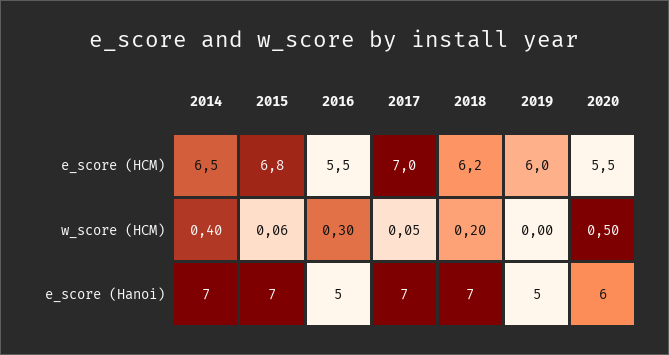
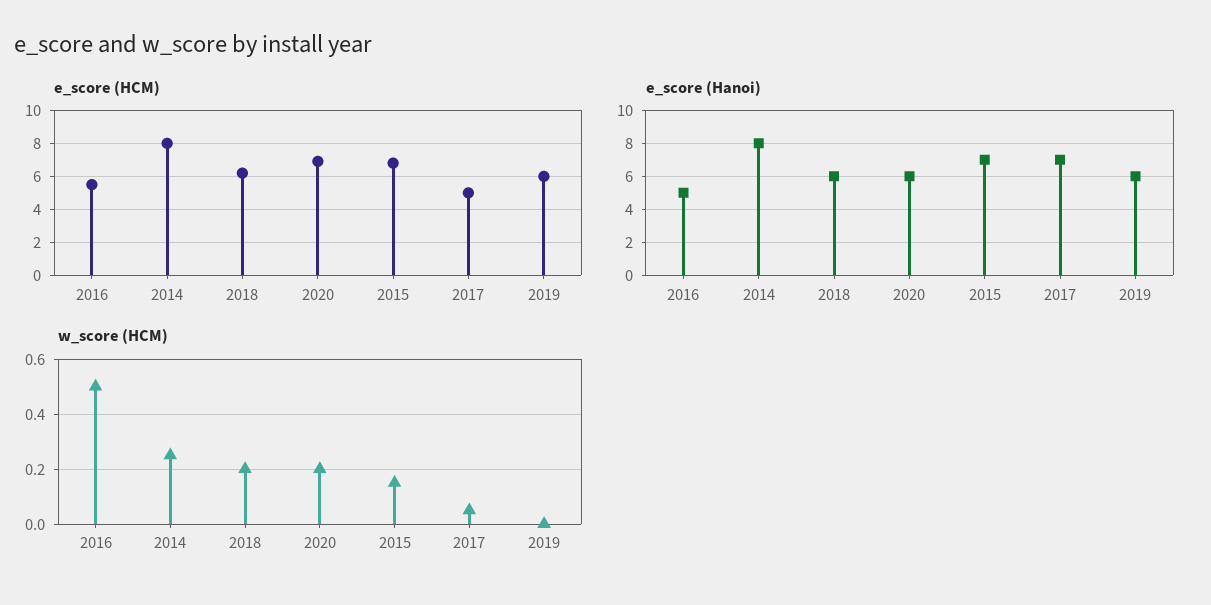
e_score (HCM), 2014: 6.5 -> 8
e_score (HCM), 2017: 7 -> 5
e_score (HCM), 2020: 5.5 -> 7
w_score (HCM), 2014: 0.4 -> 0.25
w_score (HCM), 2015: 0.06 -> 0.15
w_score (HCM), 2016: 0.3 -> 0.5
w_score (HCM), 2020: 0.5 -> 0.2
e_score (Hanoi), 2014: 7 -> 8
e_score (Hanoi), 2018: 7 -> 6
e_score (Hanoi), 2019: 5 -> 6

